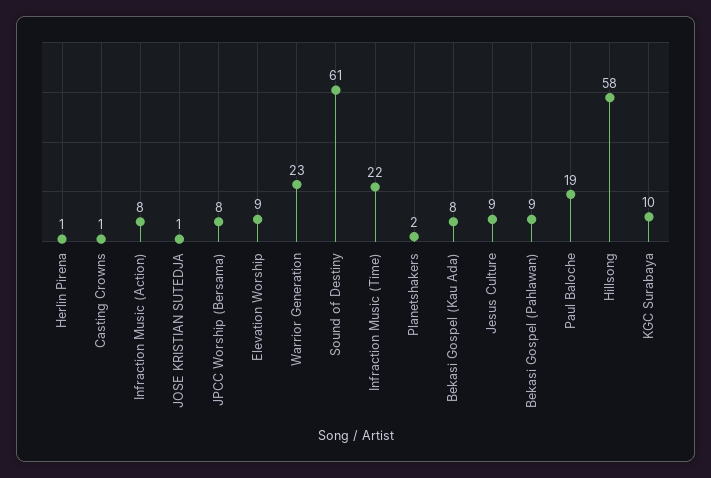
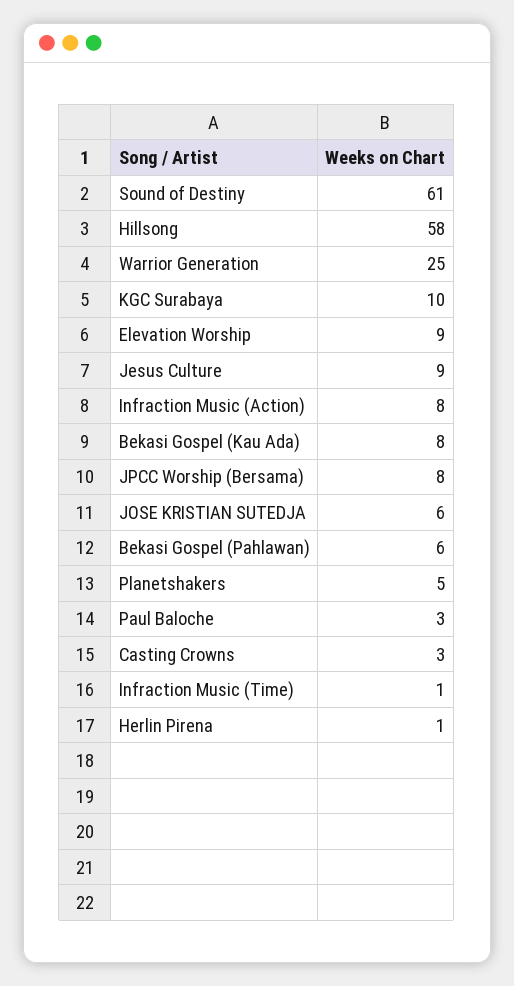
Casting Crowns: 1 -> 3
JOSE KRISTIAN SUTEDJA: 1 -> 6
Warrior Generation: 23 -> 25
Infraction Music (Time): 22 -> 1
Planetshakers: 2 -> 5
Bekasi Gospel (Pahlawan): 9 -> 6
Paul Baloche: 19 -> 3

